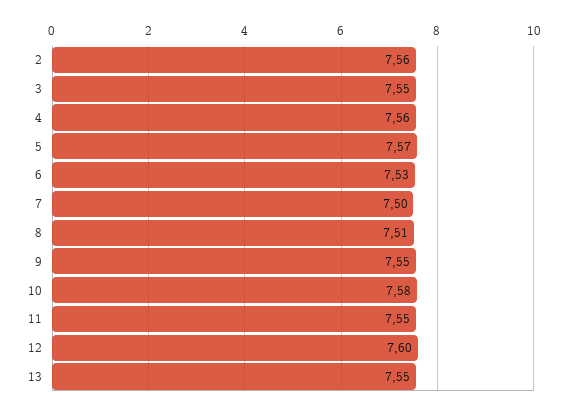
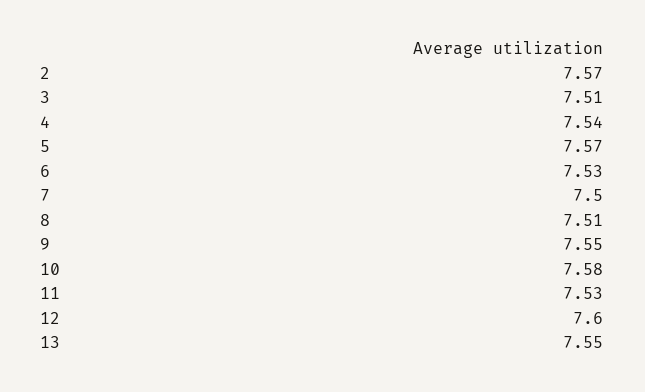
2: 7.56 -> 7.57
3: 7.55 -> 7.51
4: 7.56 -> 7.54
11: 7.55 -> 7.53

